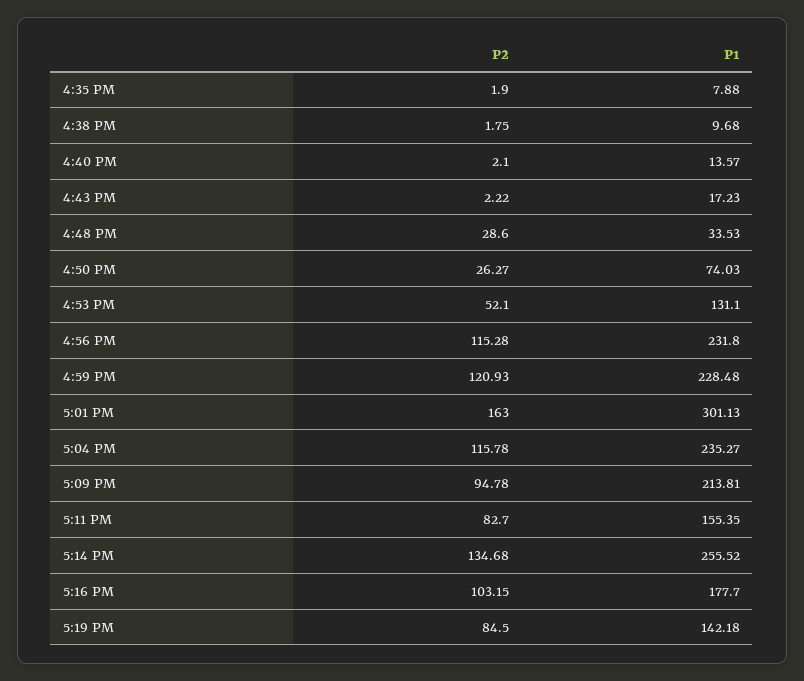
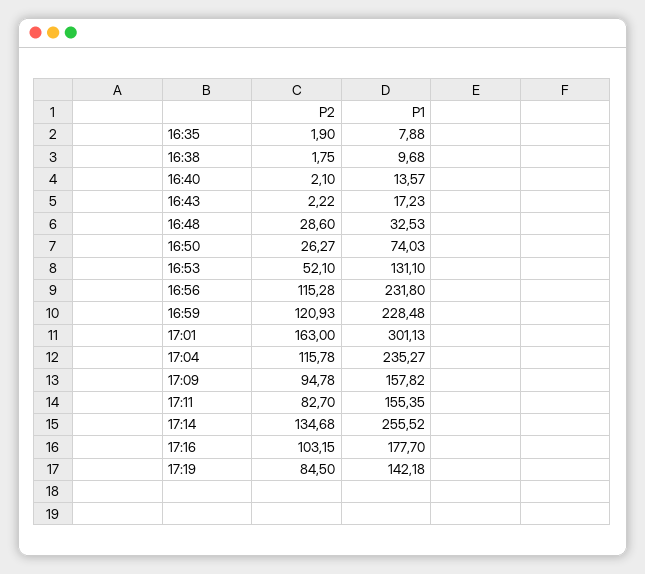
P1, 4:48 PM: 33.53 -> 32.53
P1, 5:09 PM: 213.81 -> 157.82

